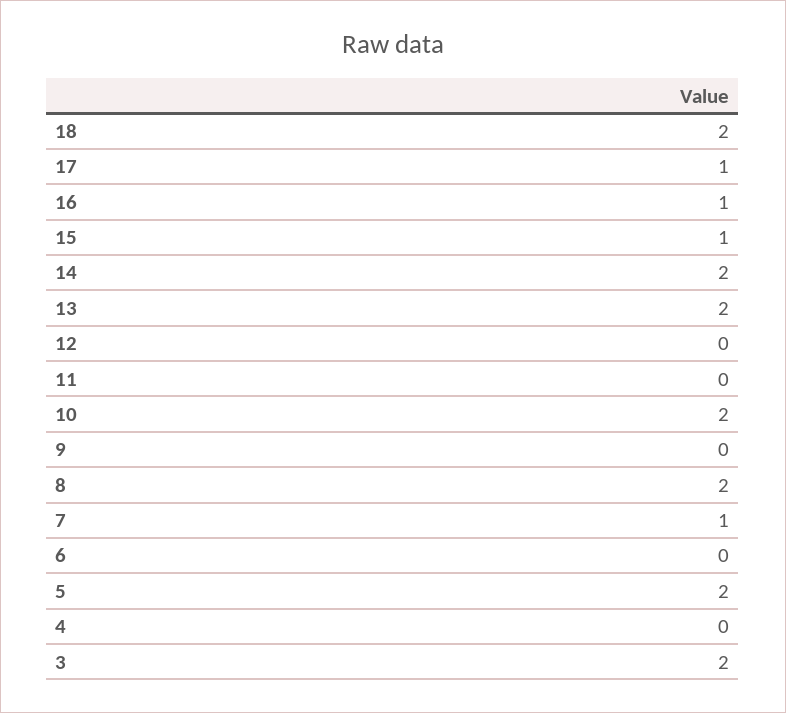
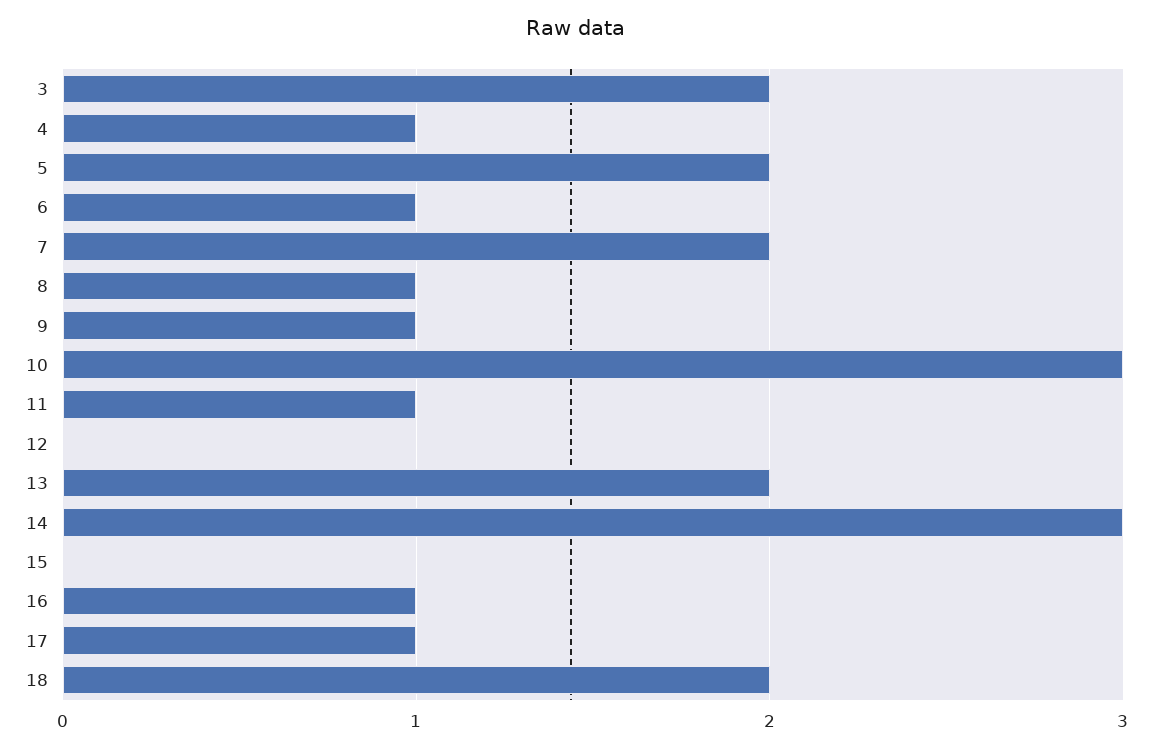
15: 1 -> 0
14: 2 -> 3
11: 0 -> 1
10: 2 -> 3
9: 0 -> 1
8: 2 -> 1
7: 1 -> 2
6: 0 -> 1
4: 0 -> 1

